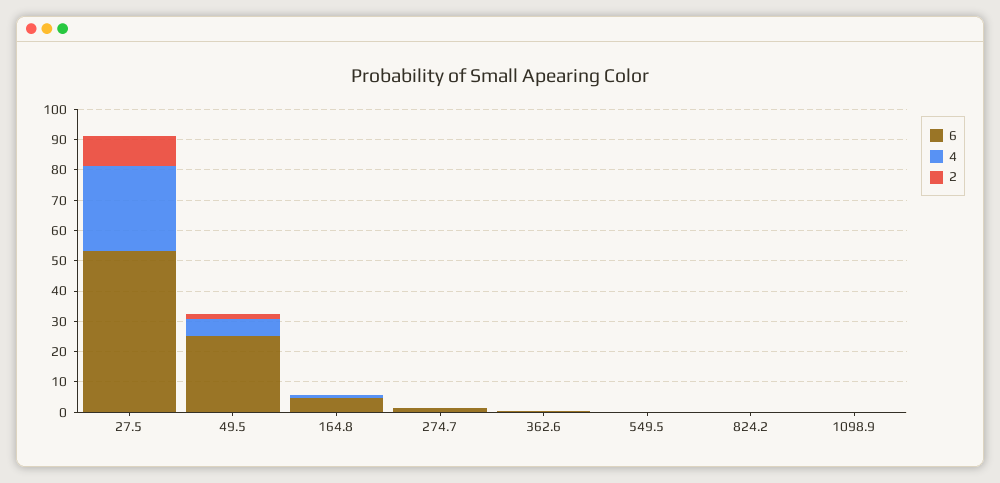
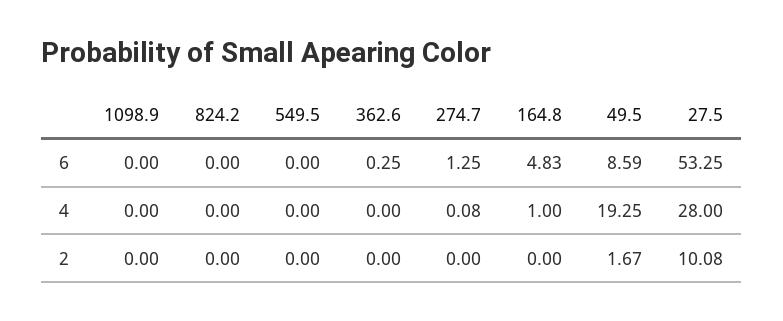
6, 49.5: 25 -> 8.59
4, 49.5: 5 -> 19.25

